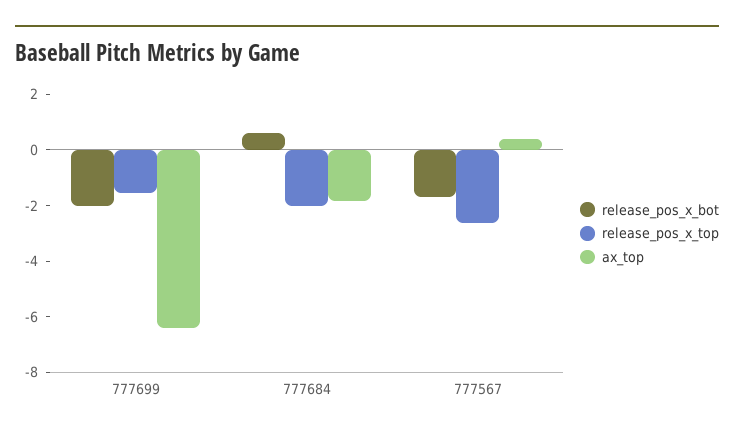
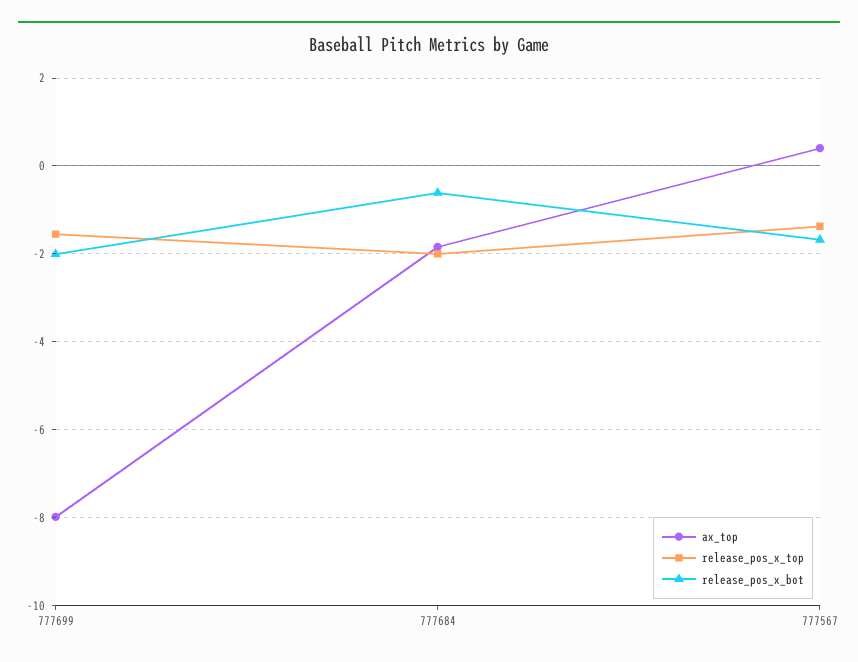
ax_top, 777699: -6.5 -> -8
release_pos_x_bot, 777684: 0.5 -> -0.6
release_pos_x_top, 777567: -2.5 -> -1.4

